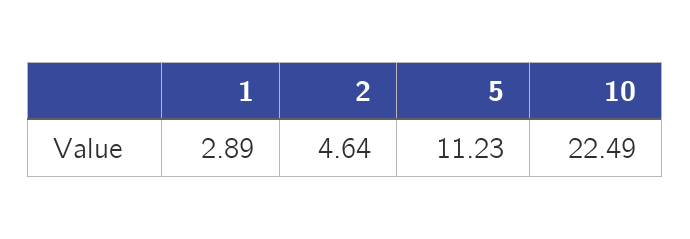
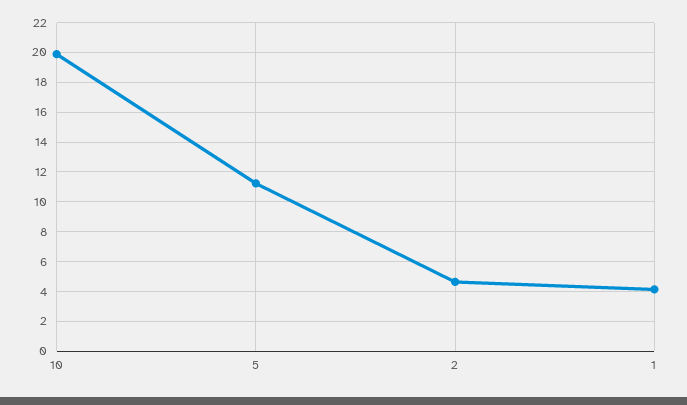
1: 2.89 -> 4
10: 22.49 -> 20

